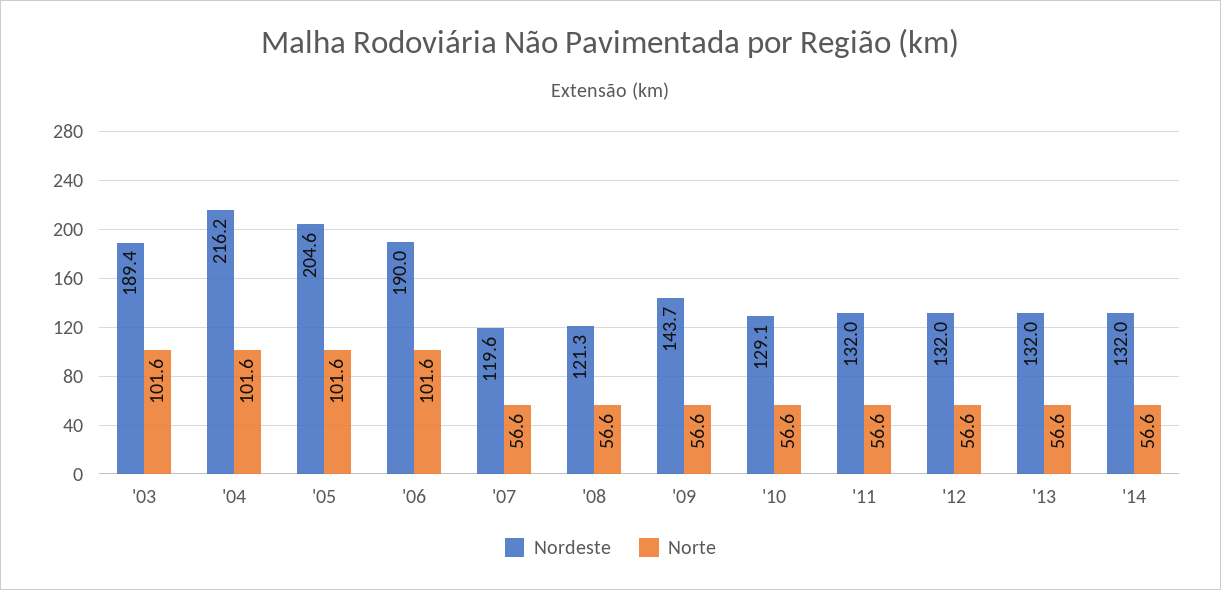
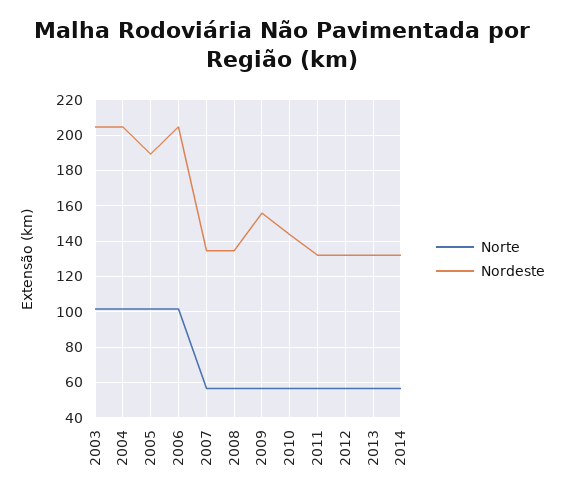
Nordeste, '03: 189.4 -> 205
Nordeste, '04: 216.2 -> 205
Nordeste, '05: 204.6 -> 190
Nordeste, '06: 190 -> 205
Nordeste, '07: 119.6 -> 135
Nordeste, '08: 121.3 -> 135
Nordeste, '09: 143.7 -> 155
Nordeste, '10: 129.1 -> 145

